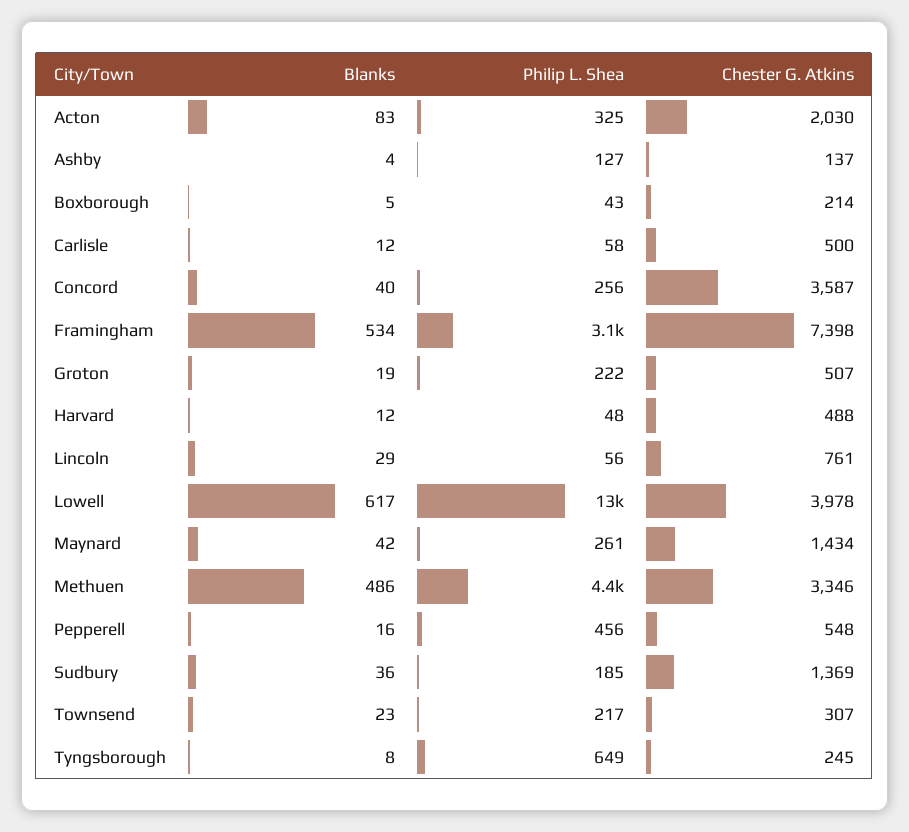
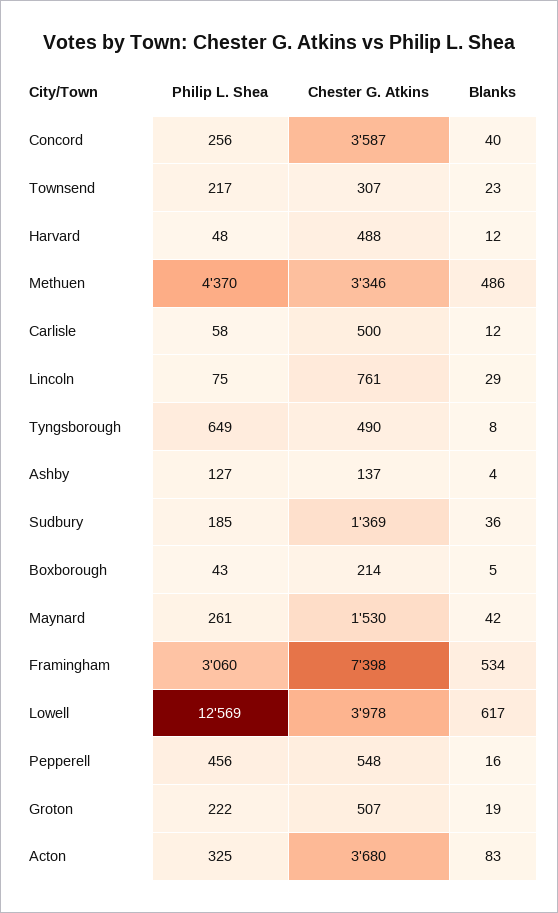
Chester G. Atkins, Acton: 2030 -> 3680
Philip L. Shea, Lincoln: 56 -> 75
Chester G. Atkins, Maynard: 1434 -> 1530
Chester G. Atkins, Tyngsborough: 245 -> 490

